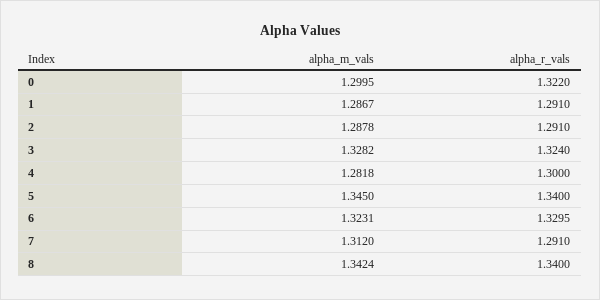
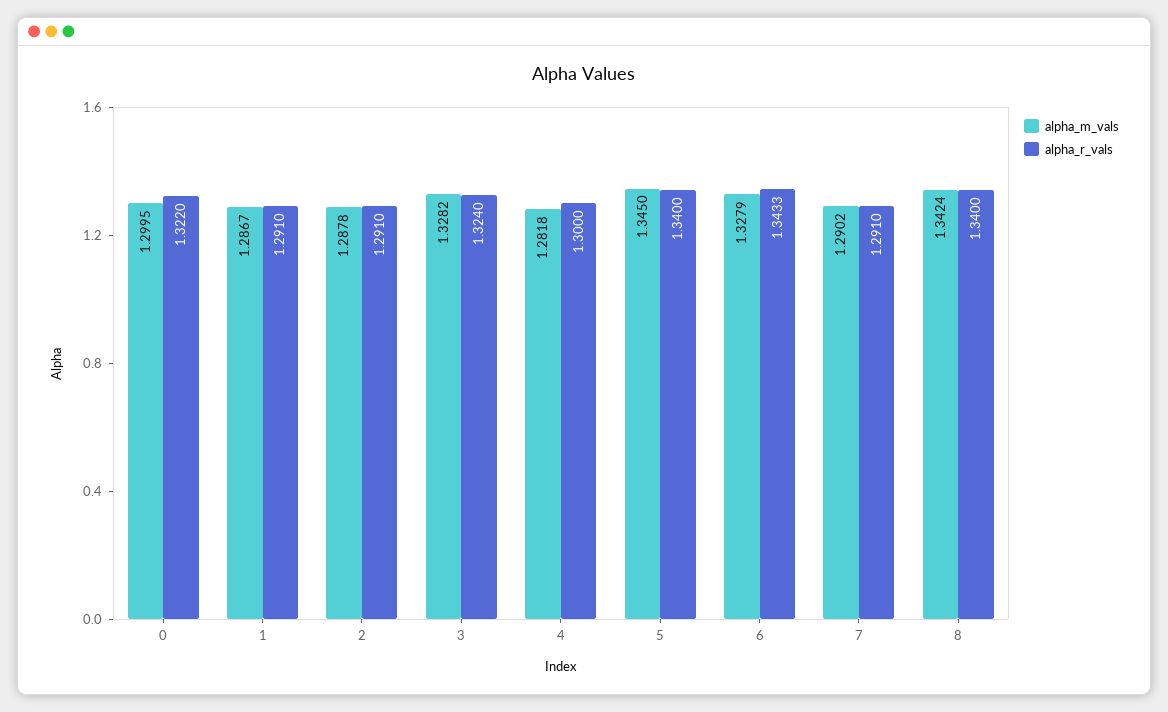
alpha_m_vals, 6: 1.3231 -> 1.3279
alpha_r_vals, 6: 1.3295 -> 1.3433
alpha_m_vals, 7: 1.312 -> 1.2902

